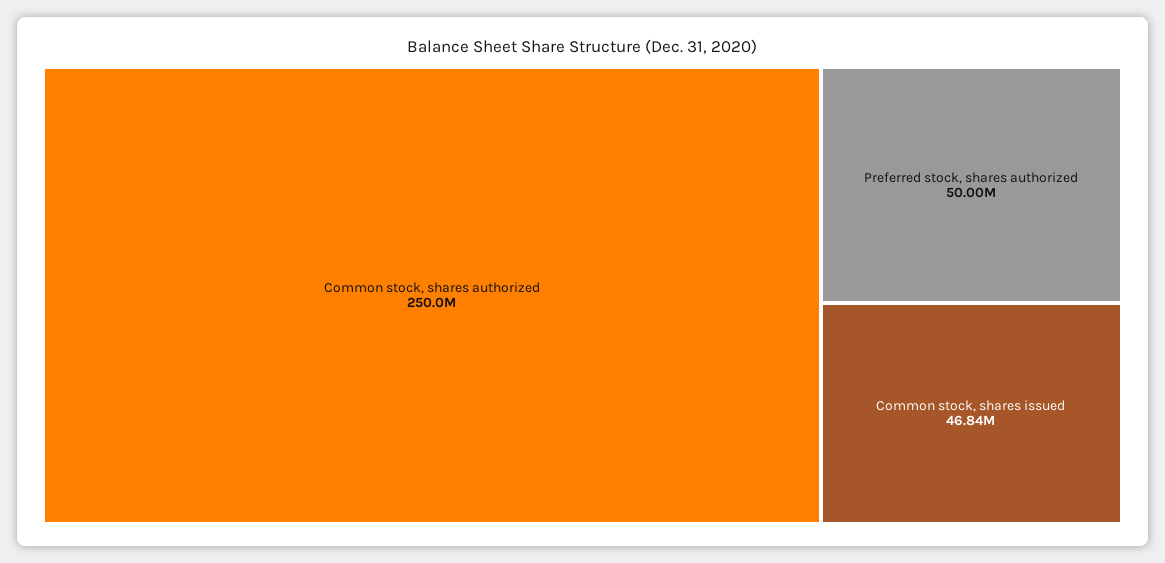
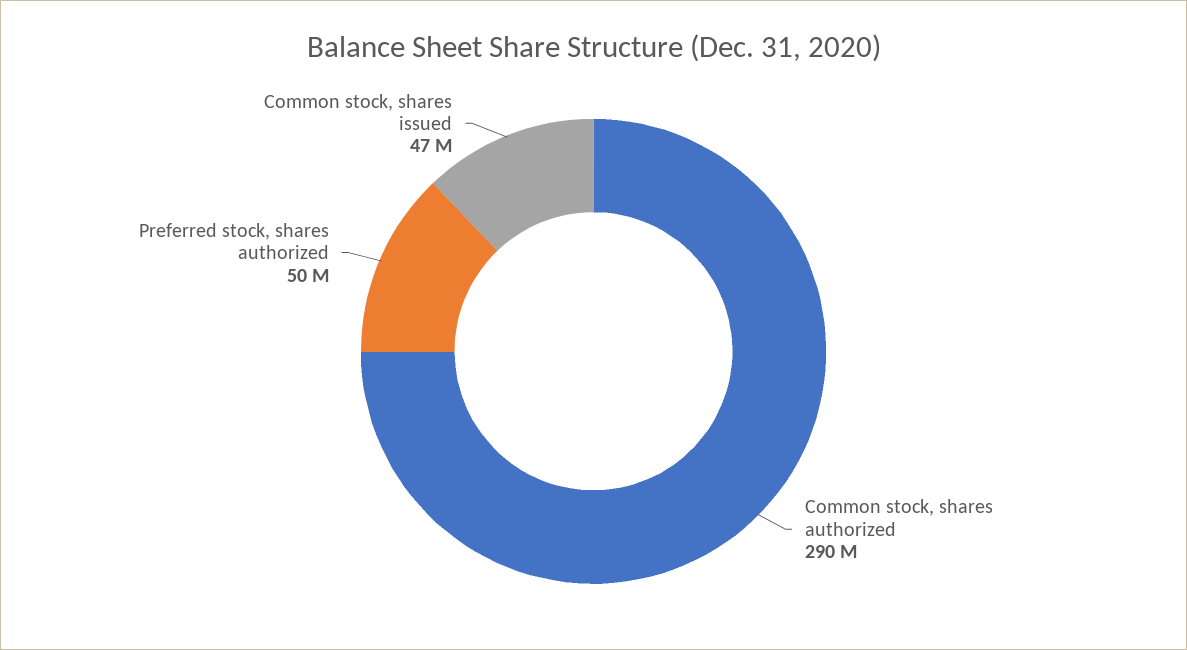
Common stock, shares authorized: 250000000 -> 290000000

